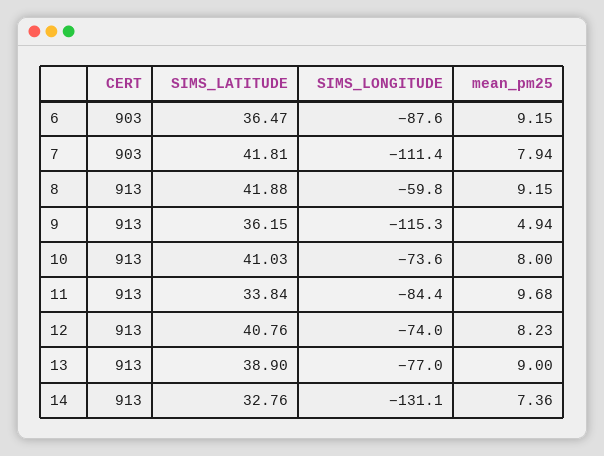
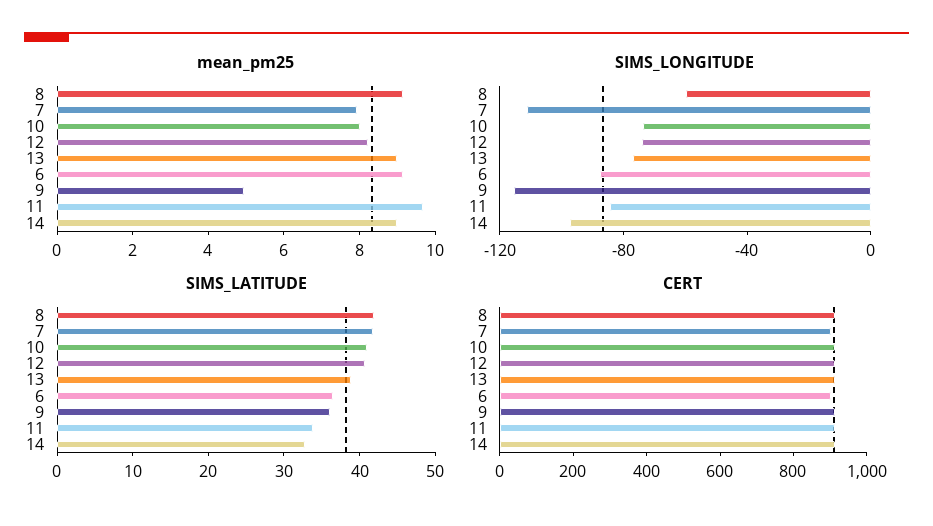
SIMS_LONGITUDE, 14: -131.1 -> -100
mean_pm25, 14: 7.36 -> 9

